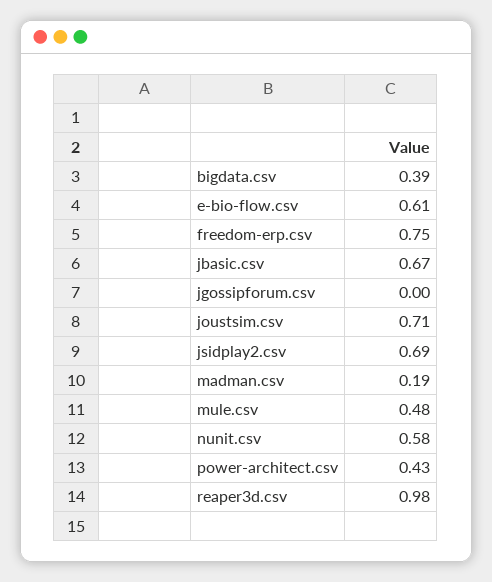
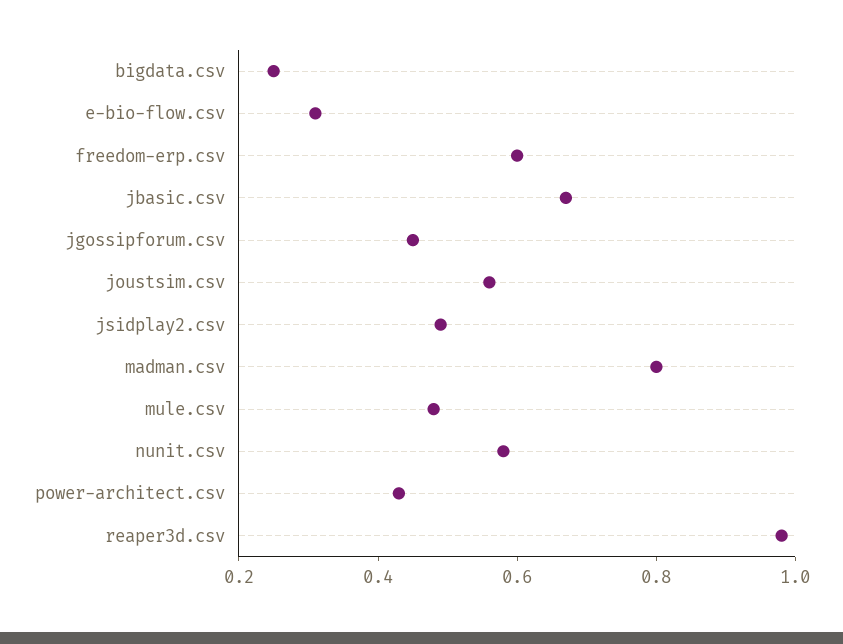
bigdata.csv: 0.39 -> 0.25
e-bio-flow.csv: 0.61 -> 0.3
freedom-erp.csv: 0.75 -> 0.6
jgossipforum.csv: 0 -> 0.45
joustsim.csv: 0.71 -> 0.55
jsidplay2.csv: 0.69 -> 0.5
madman.csv: 0.19 -> 0.8

